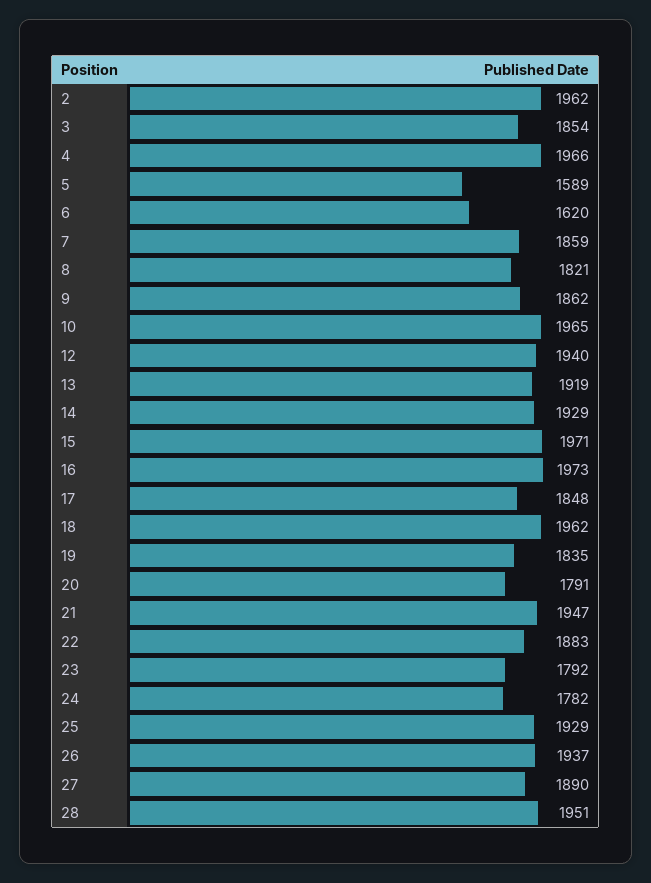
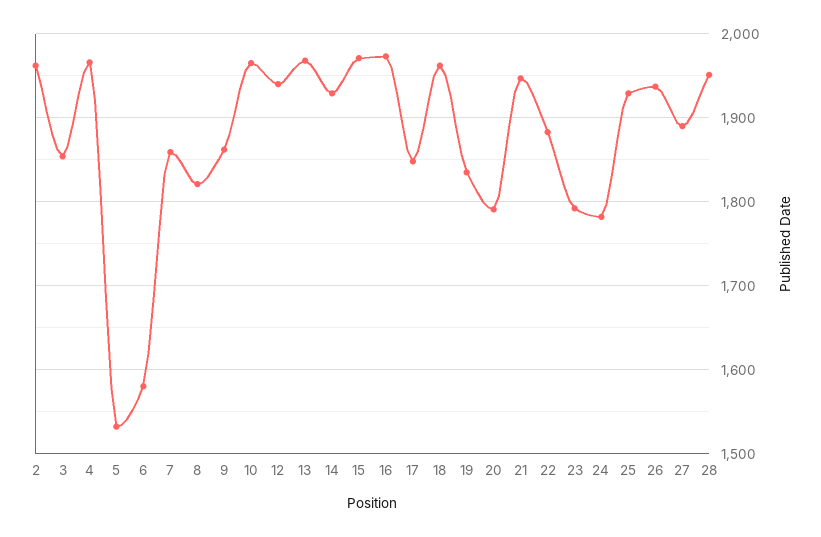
5: 1589 -> 1530
6: 1620 -> 1580
13: 1919 -> 1970

